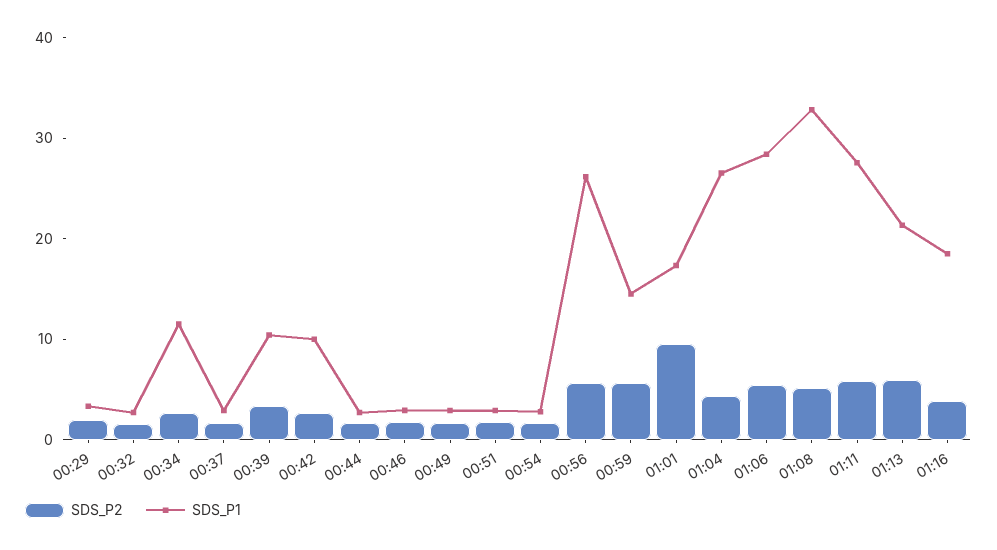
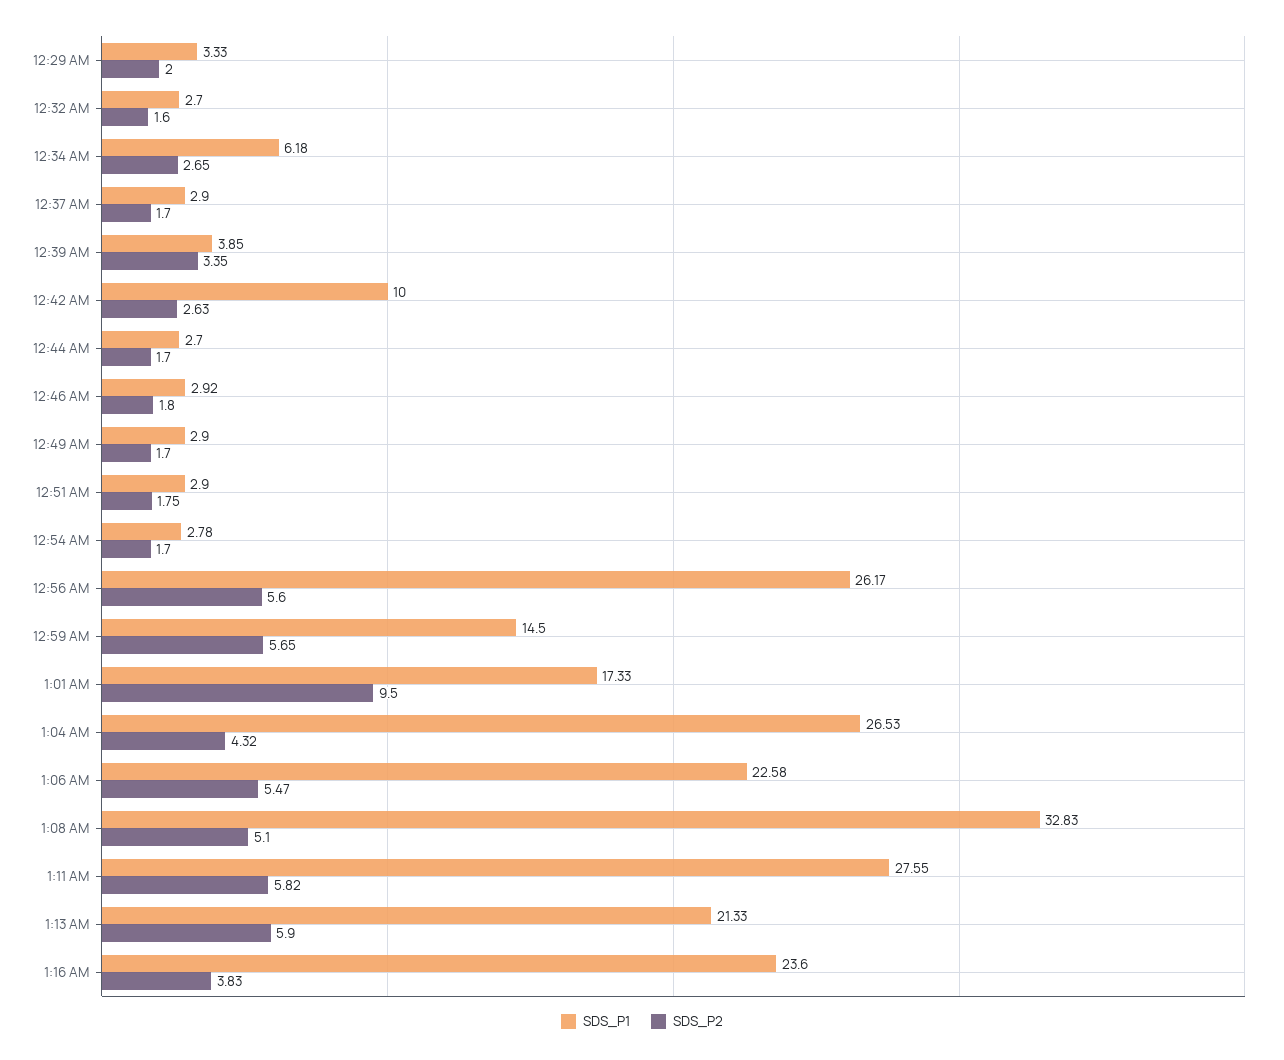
SDS_P1, 00:34: 12 -> 6.18
SDS_P1, 00:39: 10 -> 3.85
SDS_P1, 01:06: 28 -> 22.58
SDS_P1, 01:16: 18 -> 23.6

